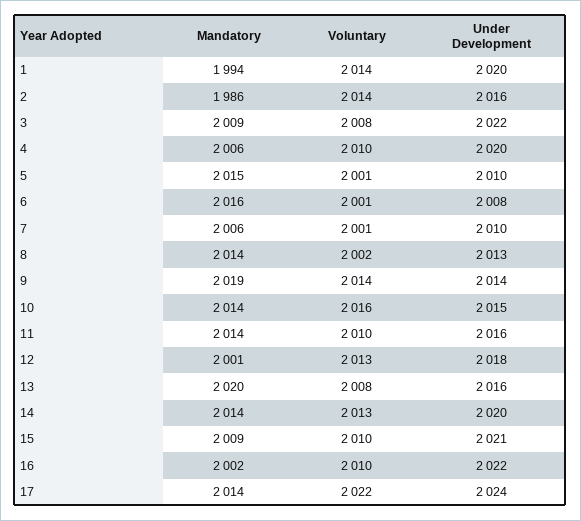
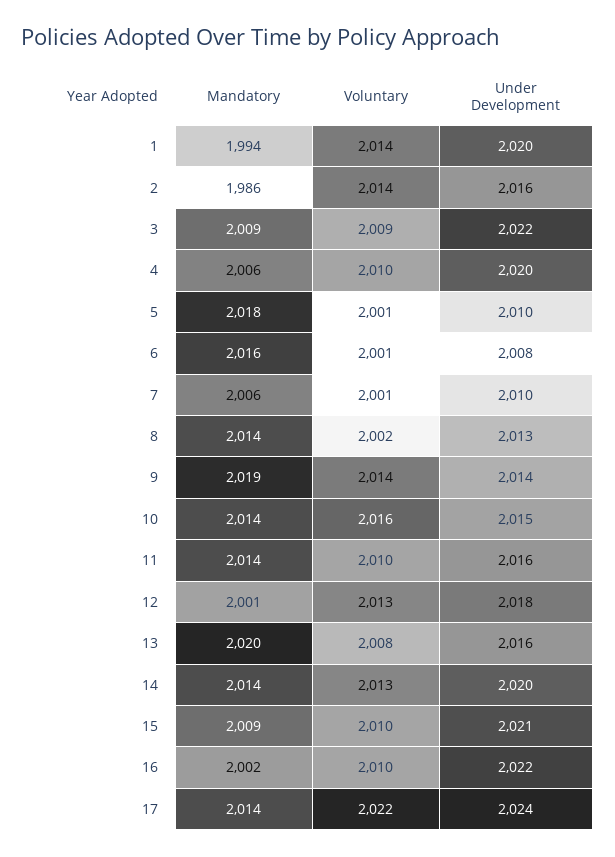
Voluntary, 3: 2008 -> 2009
Mandatory, 5: 2015 -> 2018

